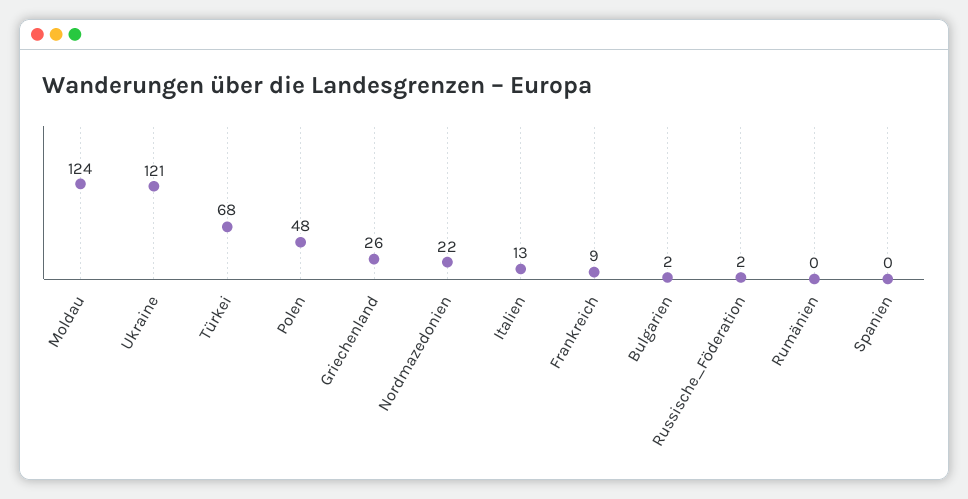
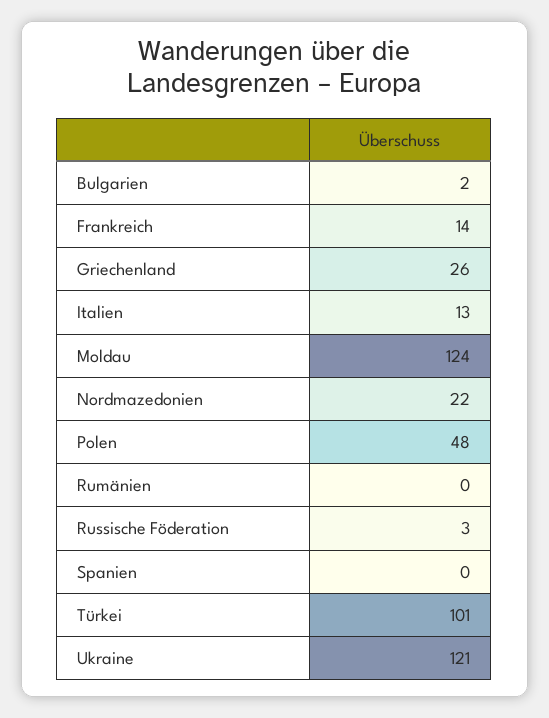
Türkei: 68 -> 101
Frankreich: 9 -> 14
Russische_Föderation: 2 -> 3

